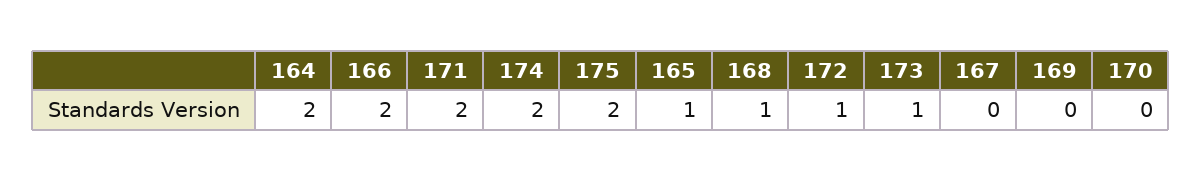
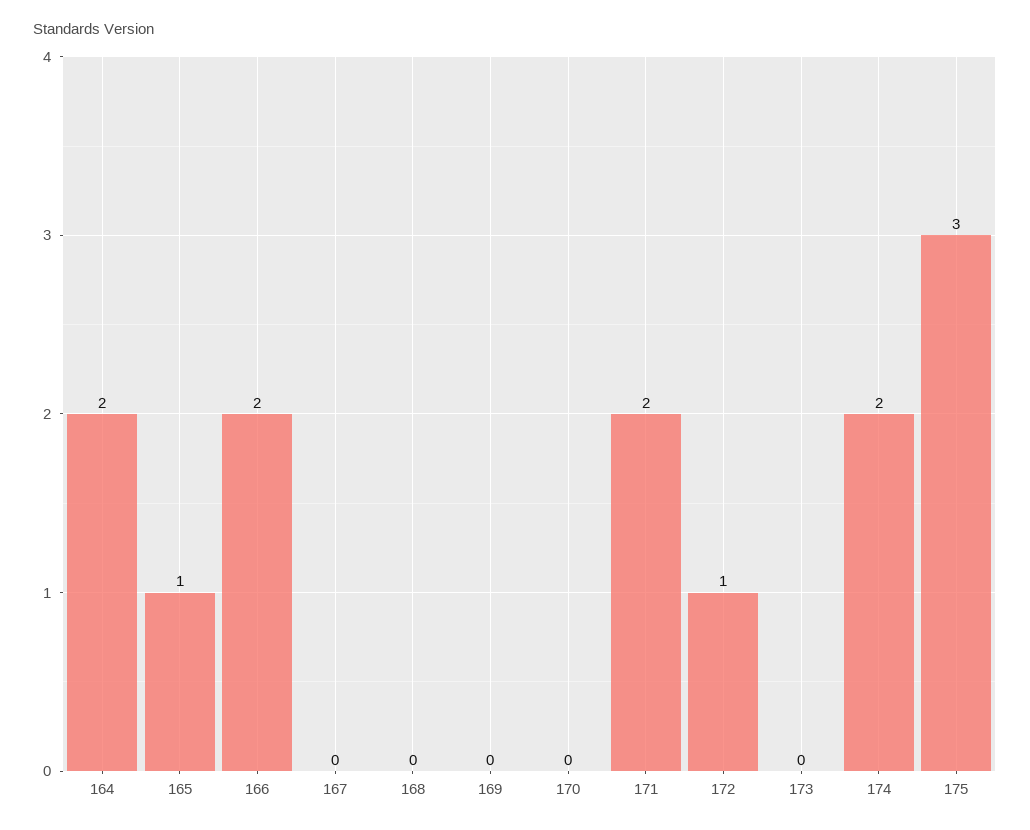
175: 2 -> 3
168: 1 -> 0
173: 1 -> 0

